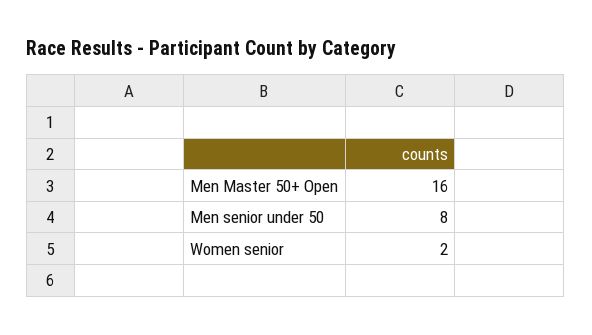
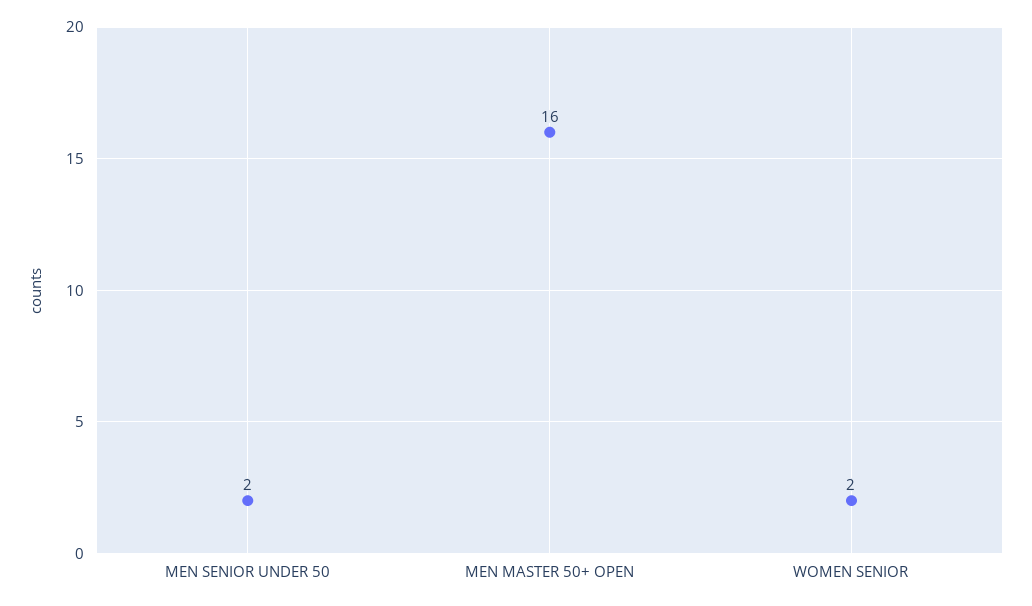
Men senior under 50: 8 -> 2

